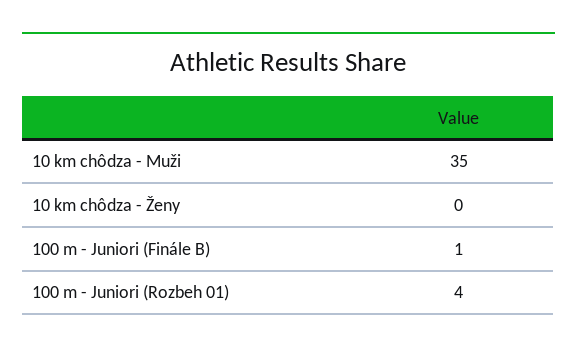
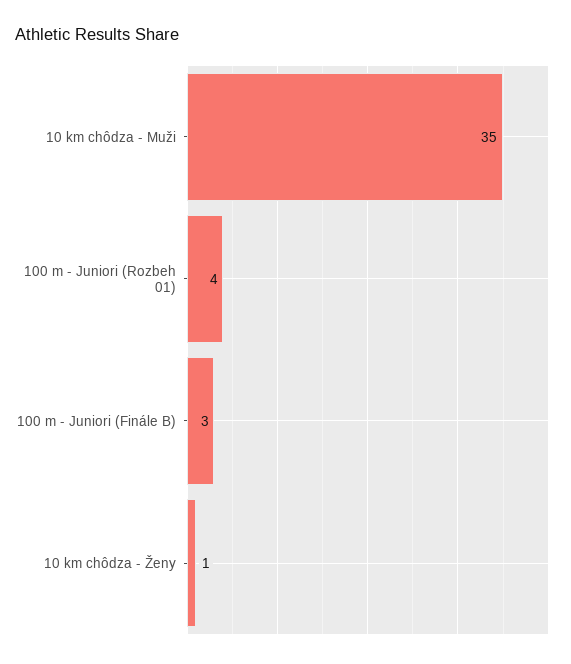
10 km chôdza - Ženy: 0 -> 1
100 m - Juniori (Finále B): 1 -> 3

